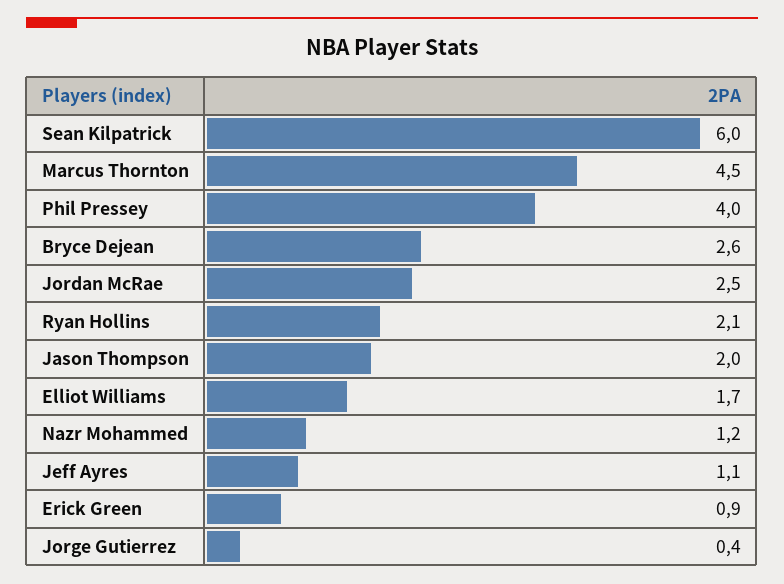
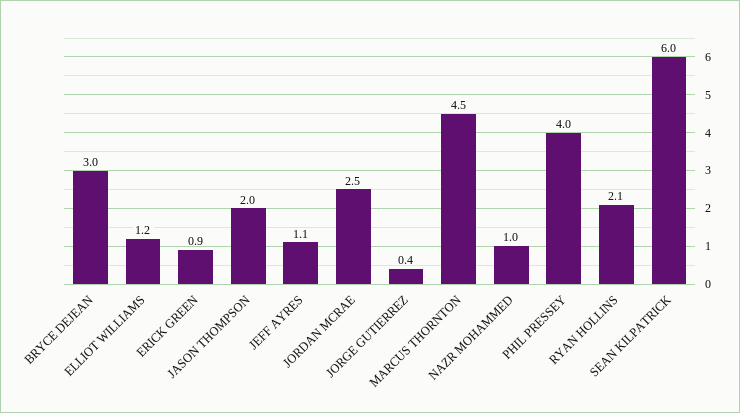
Bryce Dejean: 2.6 -> 3
Elliot Williams: 1.7 -> 1.2
Nazr Mohammed: 1.2 -> 1

